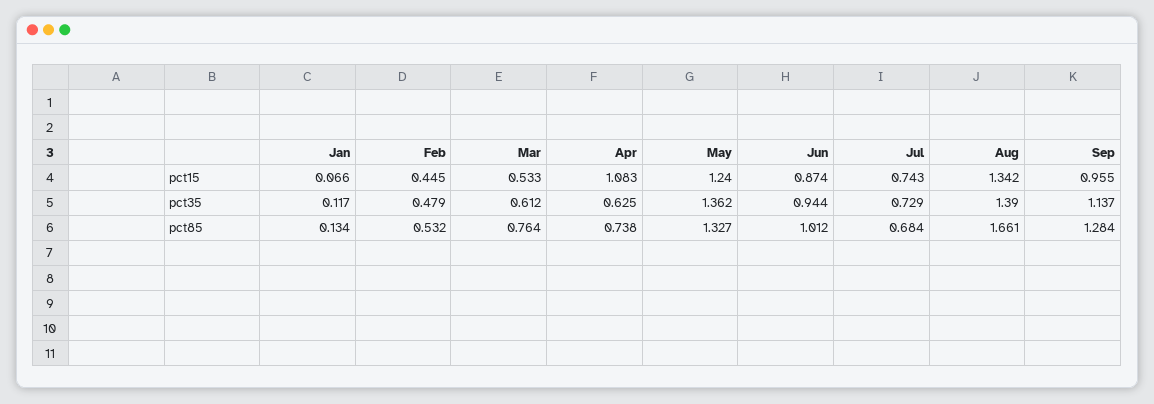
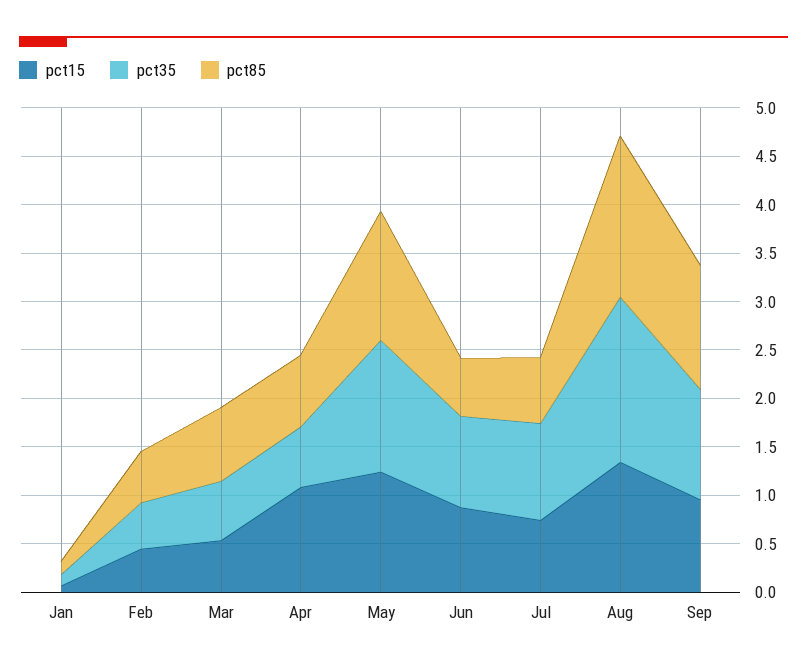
pct35, Jul: 0.729 -> 1
pct35, Aug: 1.39 -> 1.7
pct85, Jun: 1.012 -> 0.6

